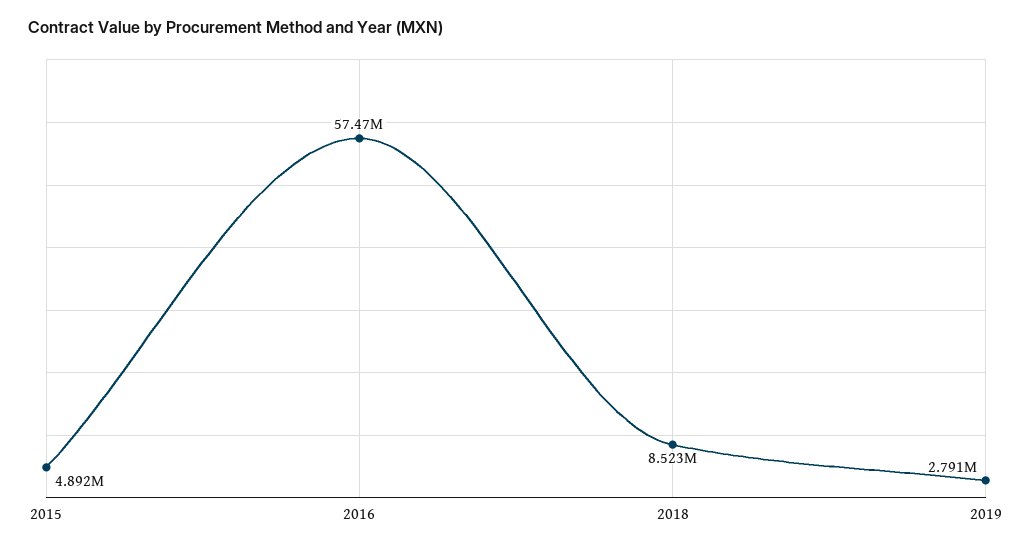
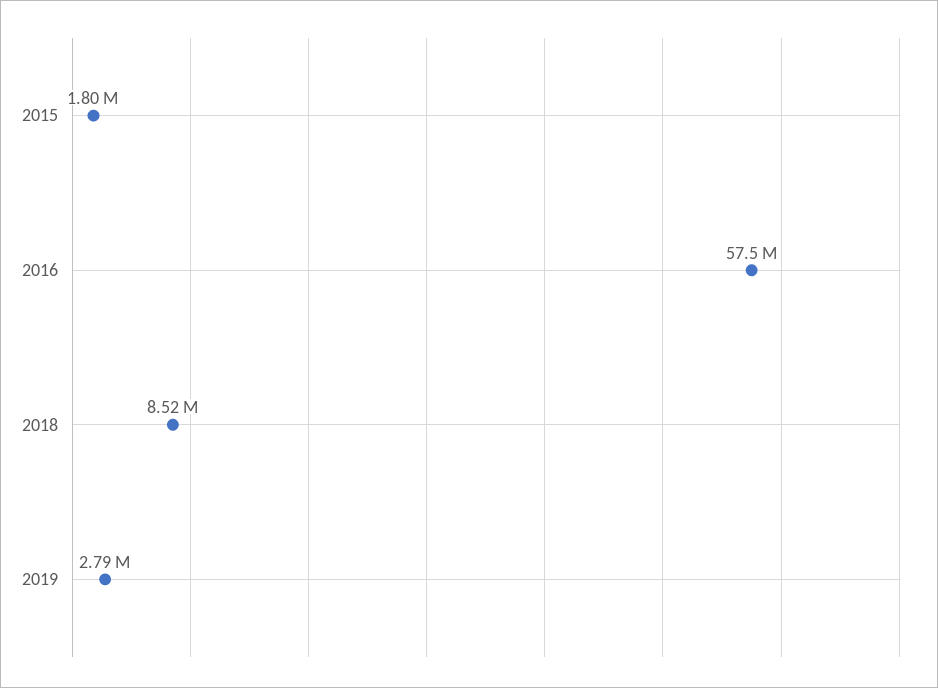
2015: 4892000 -> 1800000

